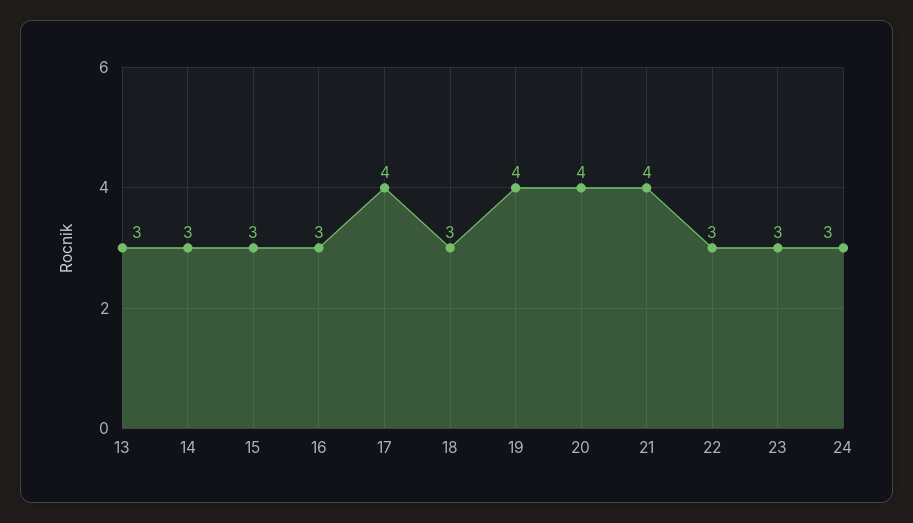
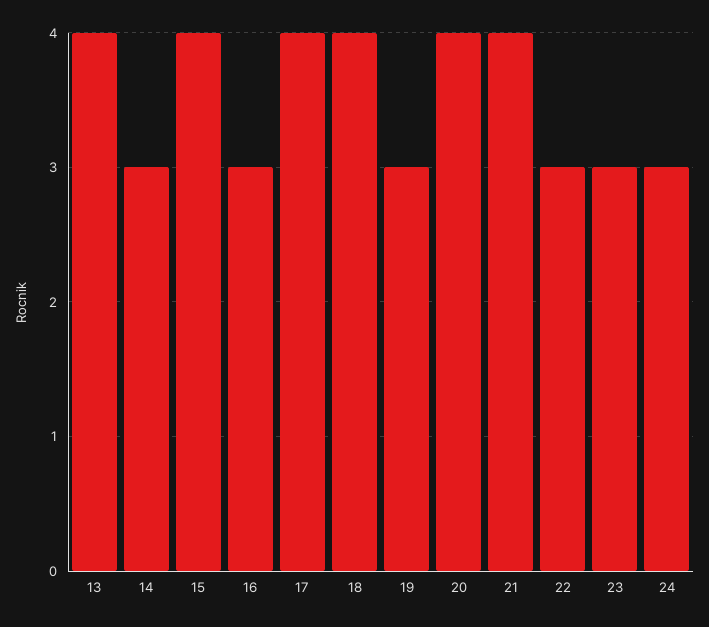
13: 3 -> 4
15: 3 -> 4
18: 3 -> 4
19: 4 -> 3

